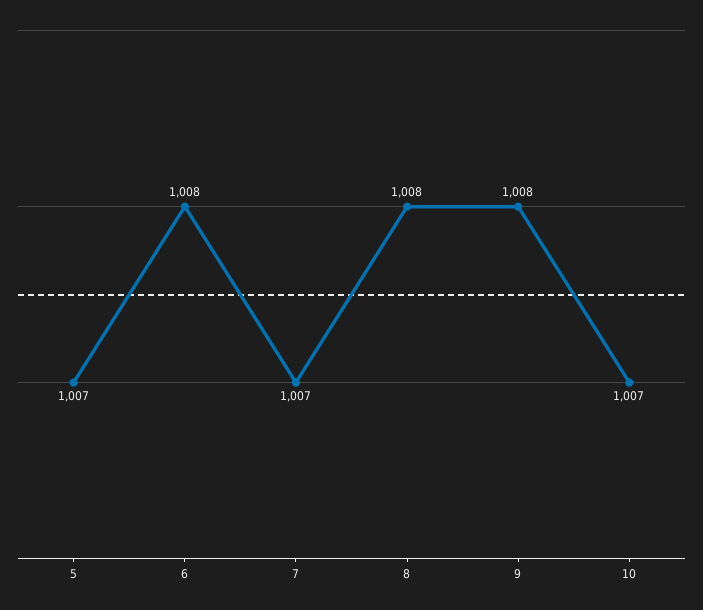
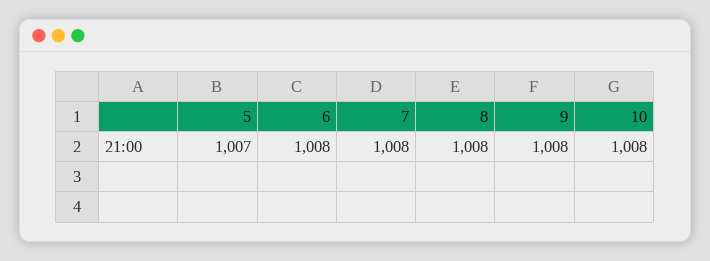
7: 1007 -> 1008
10: 1007 -> 1008

